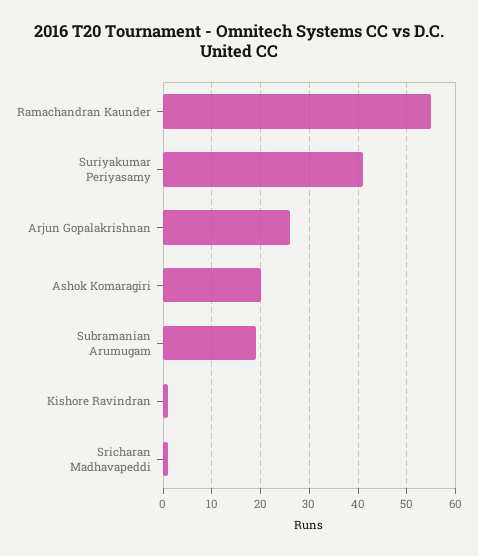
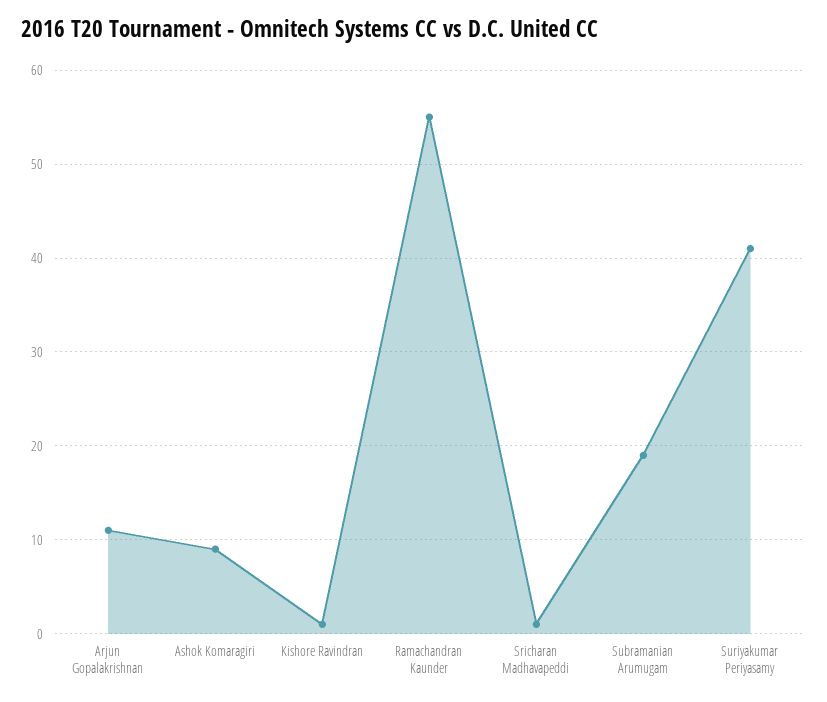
Arjun Gopalakrishnan: 25 -> 11
Ashok Komaragiri: 20 -> 9

